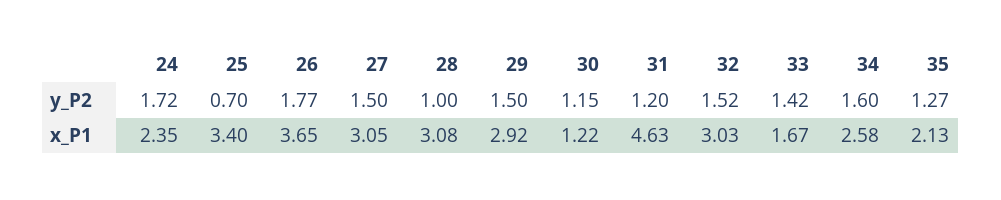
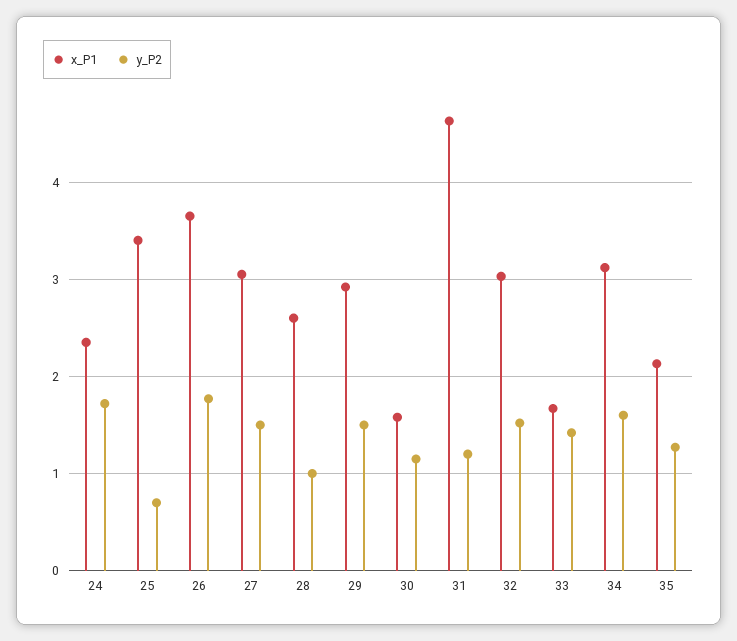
x_P1, 28: 3.08 -> 2.6
x_P1, 30: 1.22 -> 1.6
x_P1, 34: 2.58 -> 3.1

